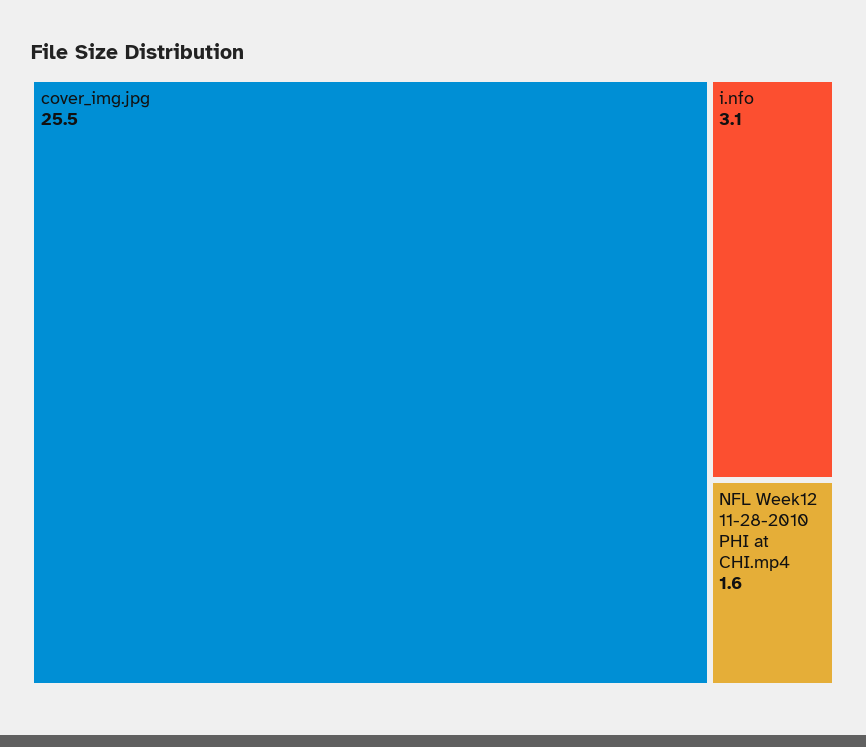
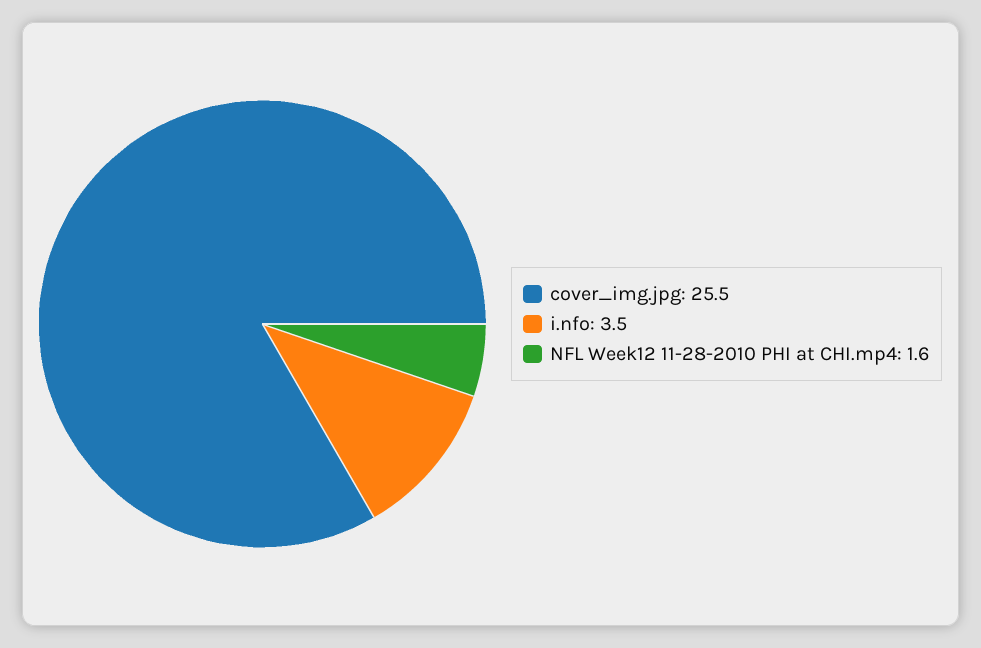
i.nfo: 3.1 -> 3.5

